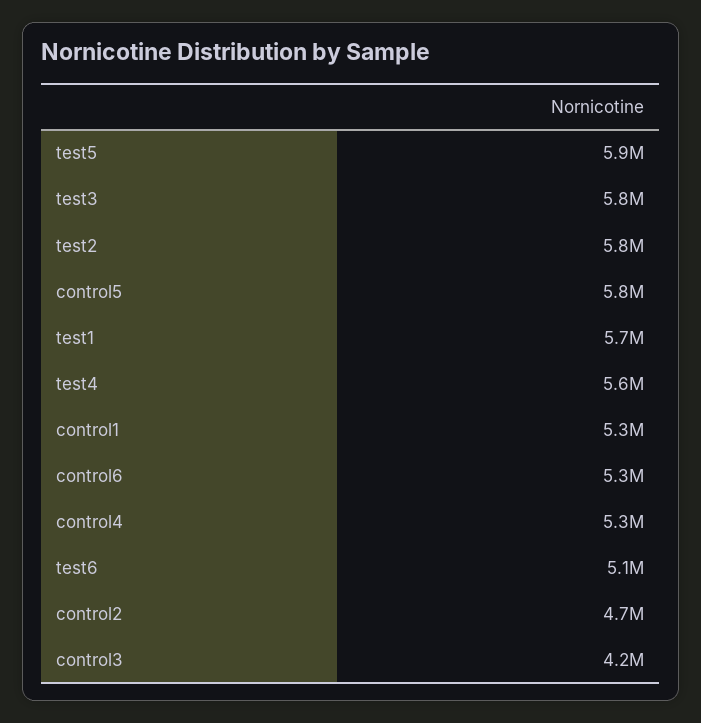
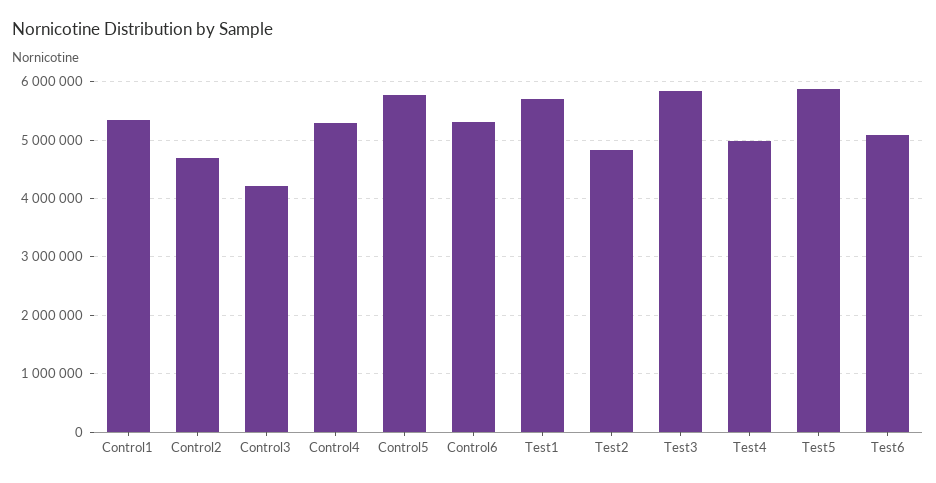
test2: 5800000 -> 4800000
test4: 5600000 -> 5000000

